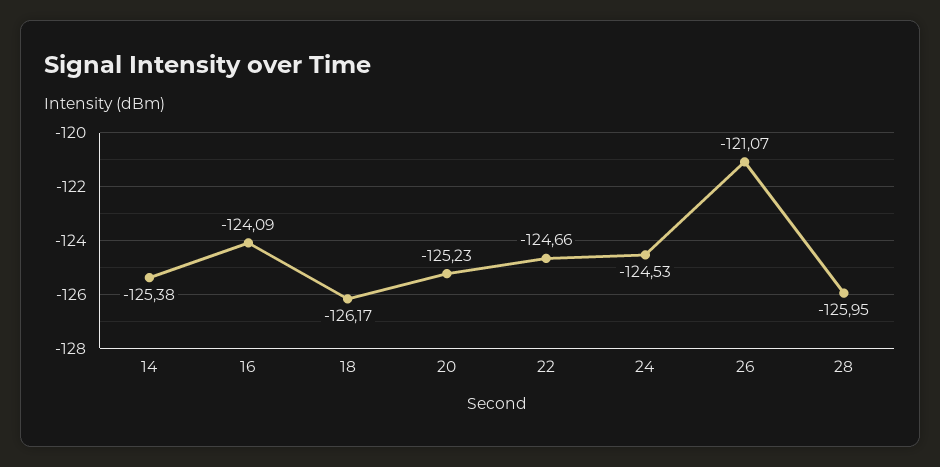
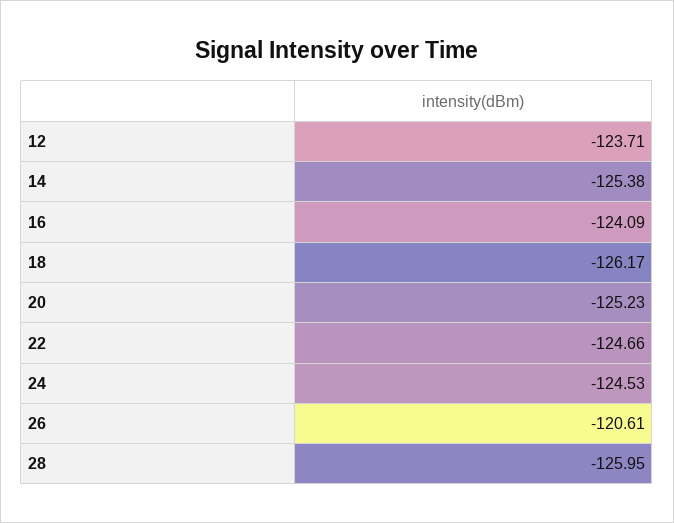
26: -121.07 -> -120.61
12: none -> -123.71

